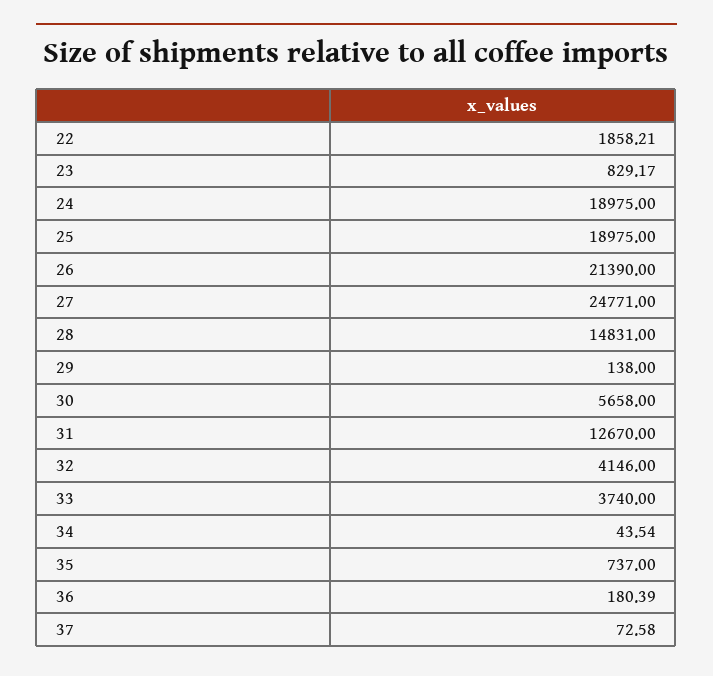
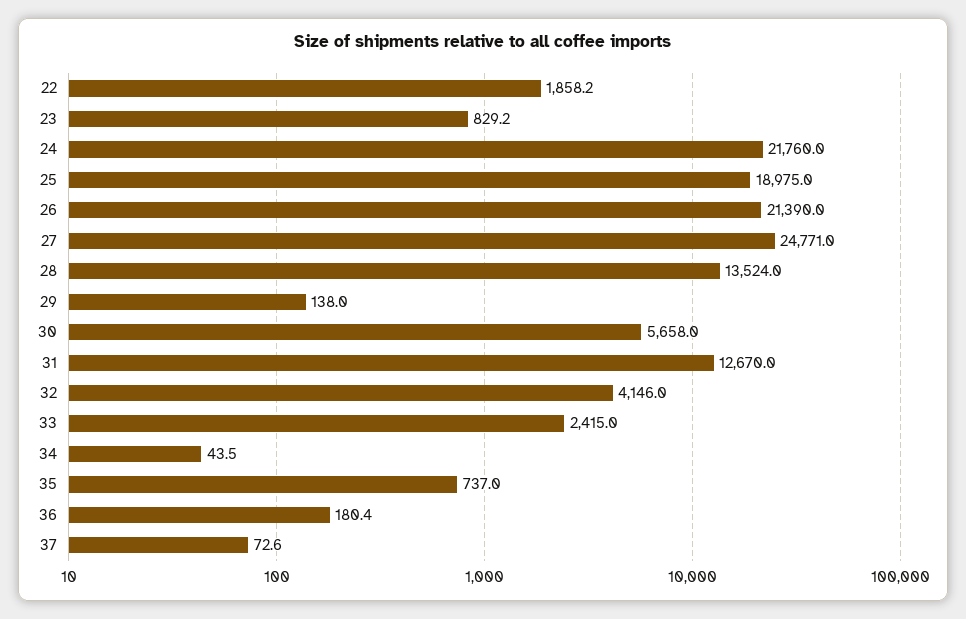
24: 18975 -> 21760
28: 14831 -> 13524
33: 3740 -> 2415

